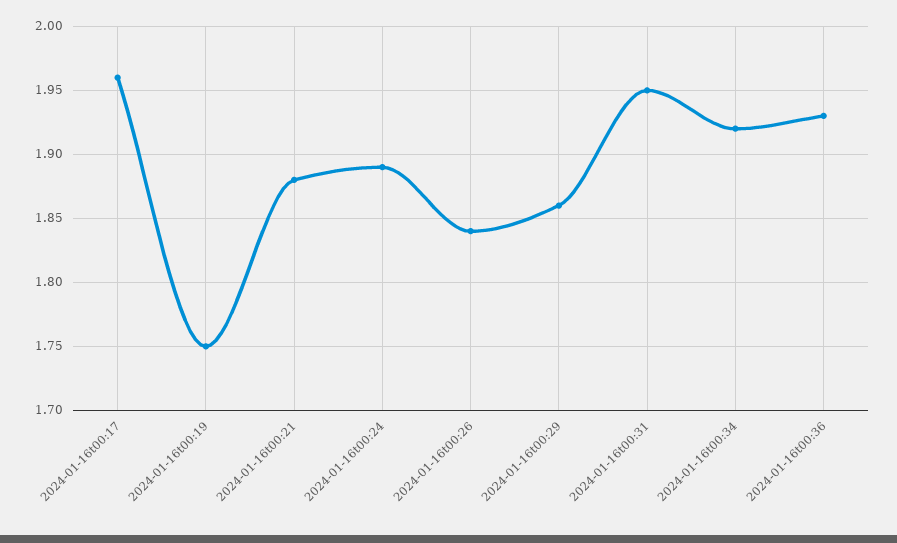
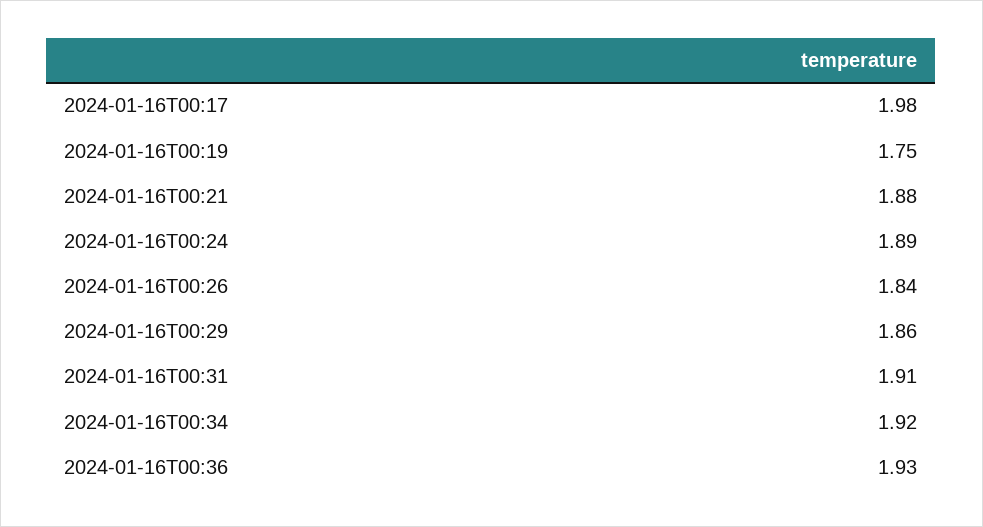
2024-01-16t00:17: 1.96 -> 1.98
2024-01-16t00:31: 1.95 -> 1.91

